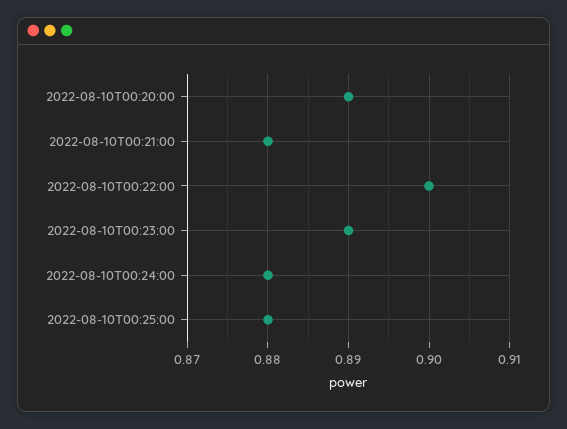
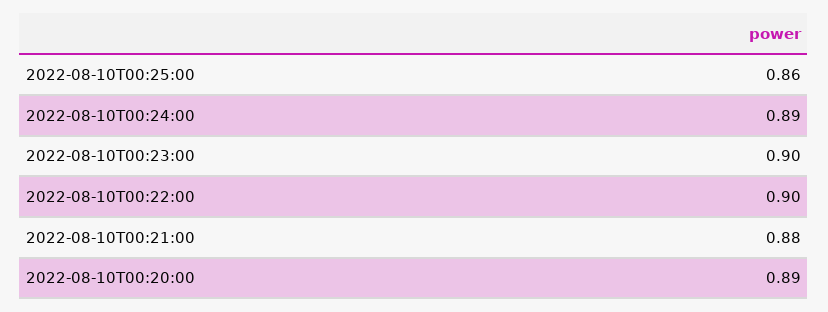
2022-08-10T00:23:00: 0.89 -> 0.9
2022-08-10T00:24:00: 0.88 -> 0.89
2022-08-10T00:25:00: 0.88 -> 0.86

